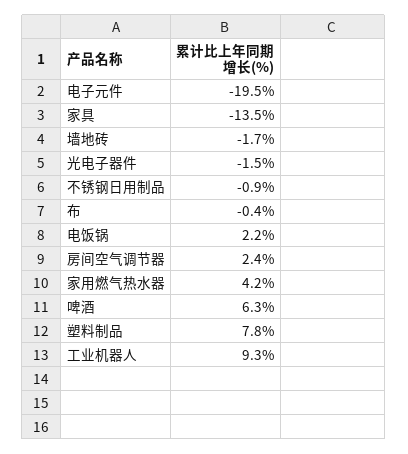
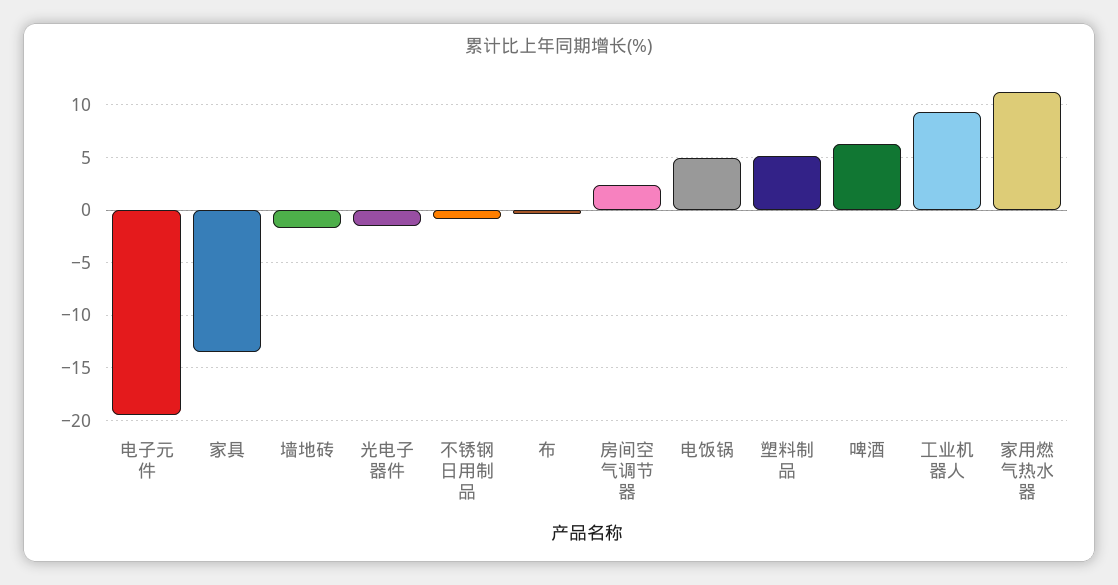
电饭锅: 2.2 -> 5
家用燃气热水器: 4.2 -> 11
塑料制品: 7.8 -> 5

